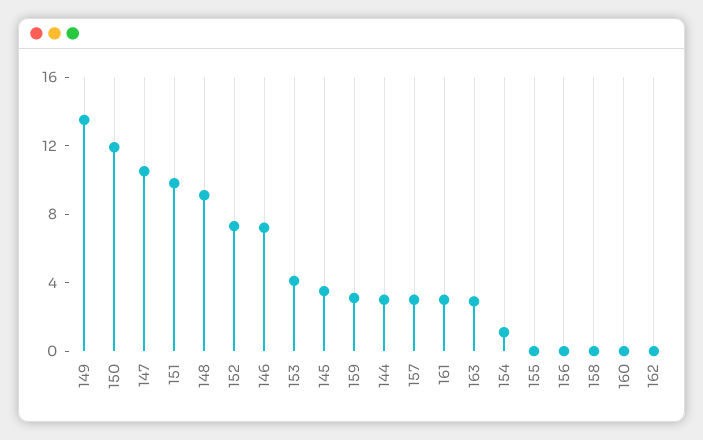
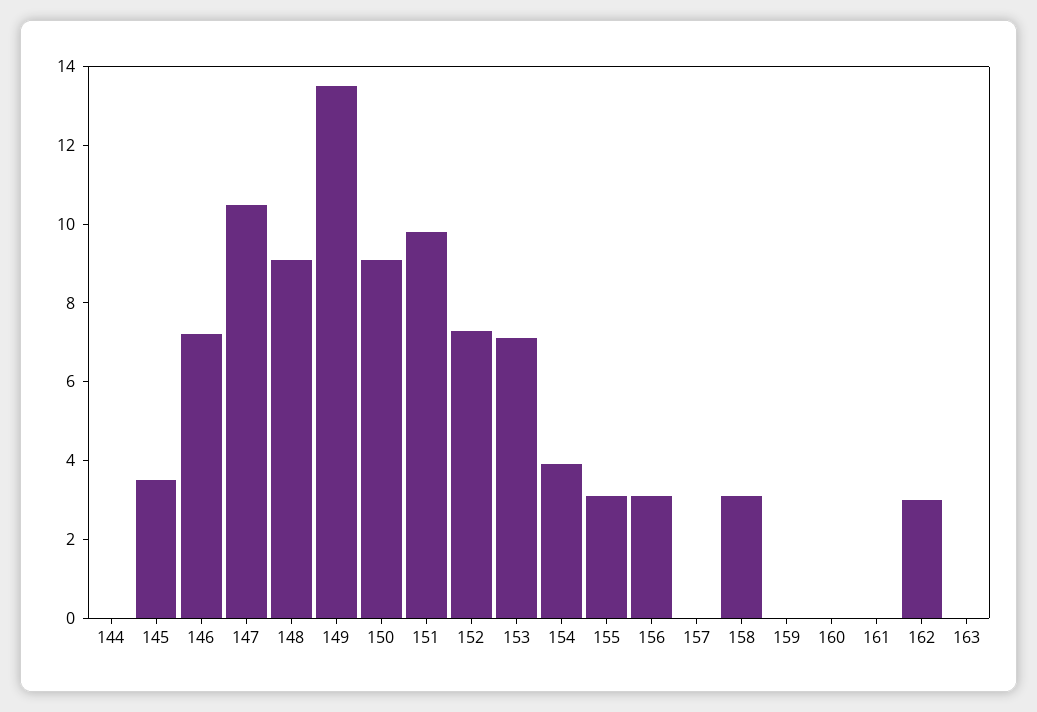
150: 12 -> 9
153: 4 -> 7
159: 3 -> 0
144: 3 -> 0
157: 3 -> 0
161: 3 -> 0
163: 3 -> 0
154: 1 -> 4
155: 0 -> 3
156: 0 -> 3
158: 0 -> 3
162: 0 -> 3

